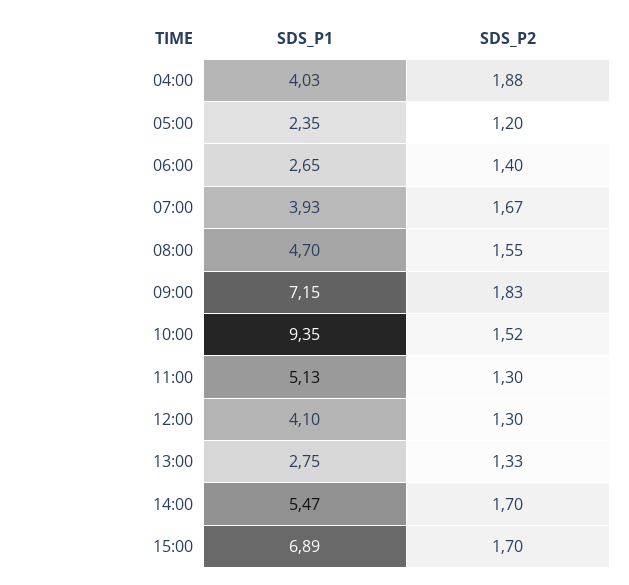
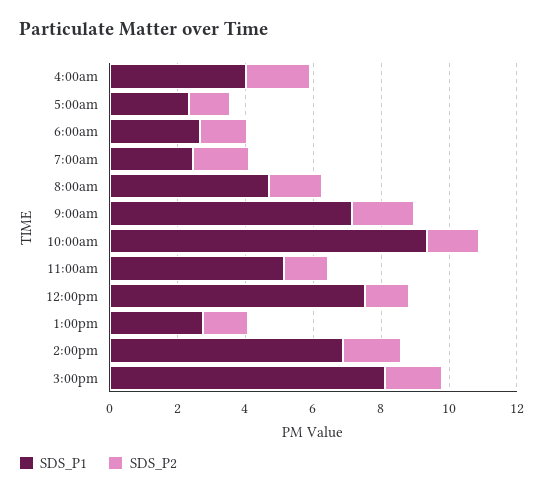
SDS_P1, 07:00: 3.93 -> 2.5
SDS_P1, 12:00: 4.1 -> 7.5
SDS_P1, 14:00: 5.47 -> 7
SDS_P1, 15:00: 6.89 -> 8

